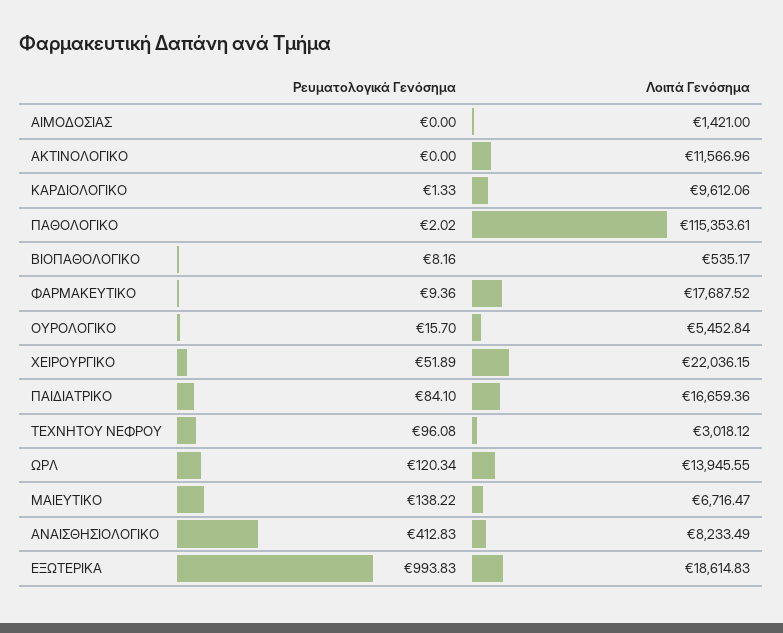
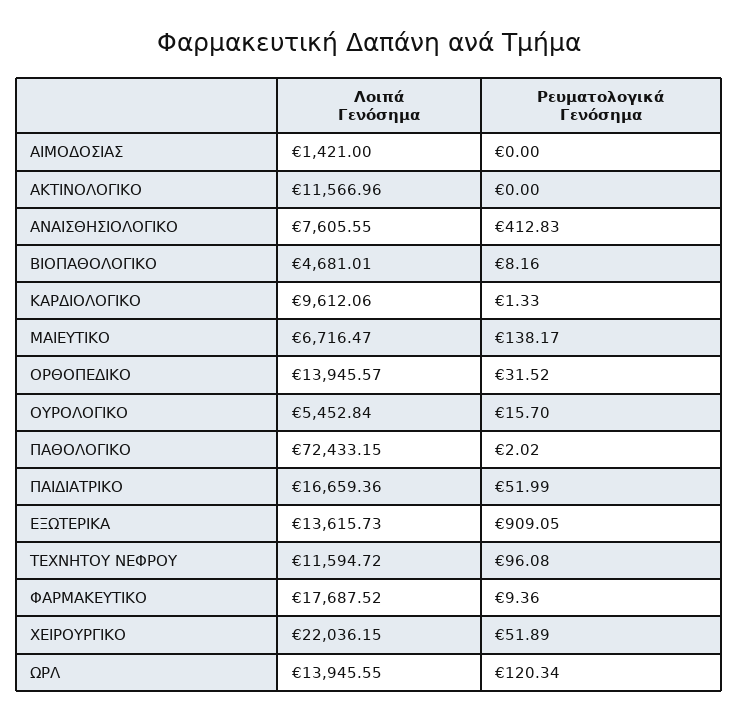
Λοιπά Γενόσημα, ΠΑΘΟΛΟΓΙΚΟ: 115353.61 -> 72433.15
Λοιπά Γενόσημα, ΒΙΟΠΑΘΟΛΟΓΙΚΟ: 535.17 -> 4681.01
Ρευματολογικά Γενόσημα, ΠΑΙΔΙΑΤΡΙΚΟ: 84.1 -> 51.99
Λοιπά Γενόσημα, ΤΕΧΝΗΤΟΥ ΝΕΦΡΟΥ: 3018.12 -> 11594.72
Ρευματολογικά Γενόσημα, ΜΑΙΕΥΤΙΚΟ: 138.22 -> 138.17
Λοιπά Γενόσημα, ΑΝΑΙΣΘΗΣΙΟΛΟΓΙΚΟ: 8233.49 -> 7605.55
Ρευματολογικά Γενόσημα, ΕΞΩΤΕΡΙΚΑ: 993.83 -> 909.05
Λοιπά Γενόσημα, ΕΞΩΤΕΡΙΚΑ: 18614.83 -> 13615.73
Λοιπά Γενόσημα, ΟΡΘΟΠΕΔΙΚΟ: none -> 13945.57
Ρευματολογικά Γενόσημα, ΟΡΘΟΠΕΔΙΚΟ: none -> 31.52

